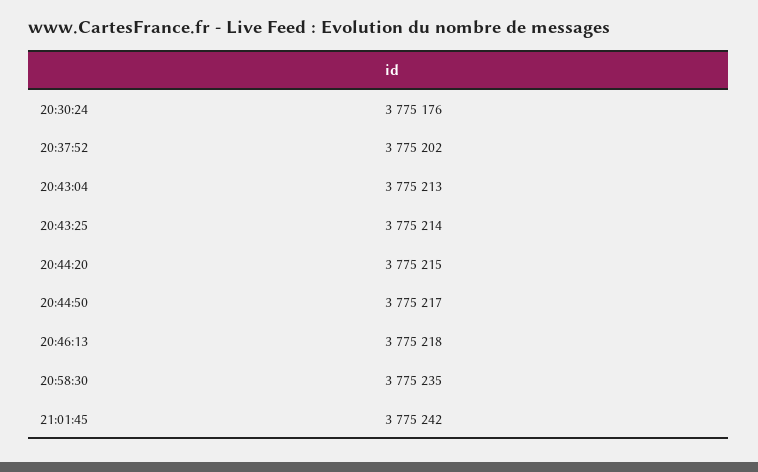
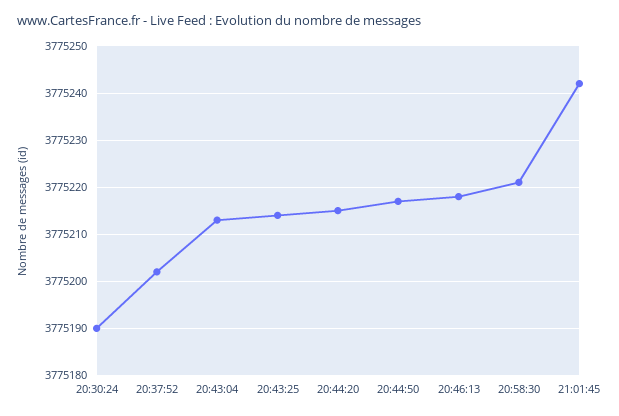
20:30:24: 3775176 -> 3775190
20:58:30: 3775235 -> 3775220

